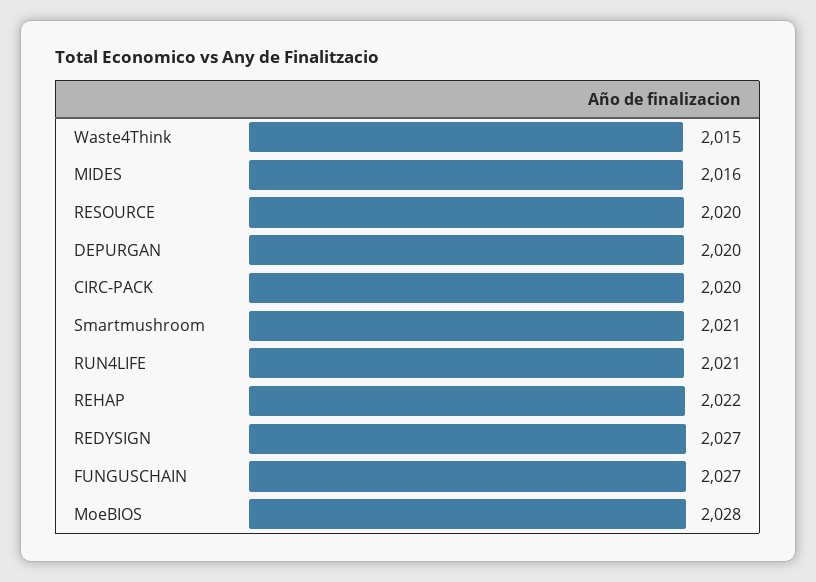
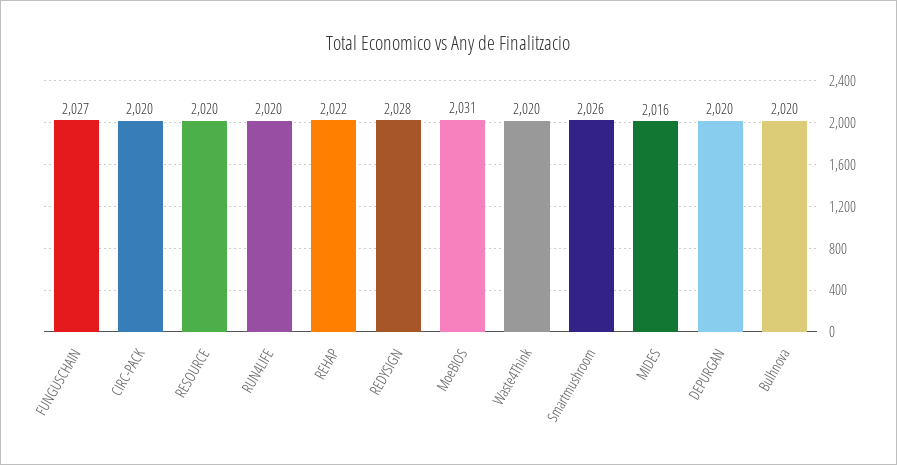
Waste4Think: 2015 -> 2020
Smartmushroom: 2021 -> 2026
RUN4LIFE: 2021 -> 2020
REDYSIGN: 2027 -> 2028
MoeBIOS: 2028 -> 2031
Bulhnova: none -> 2020

